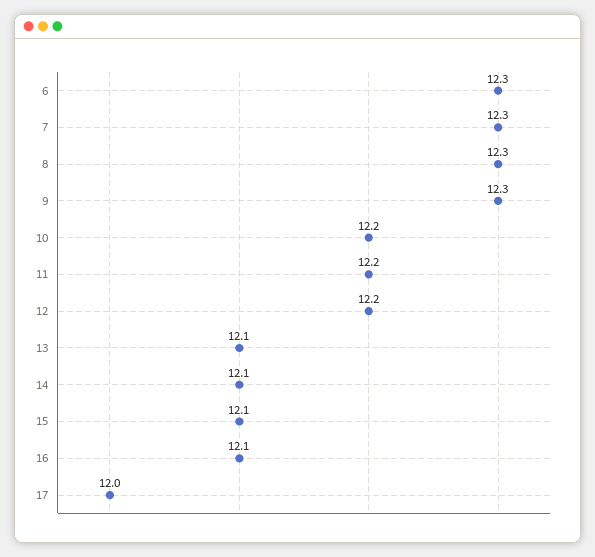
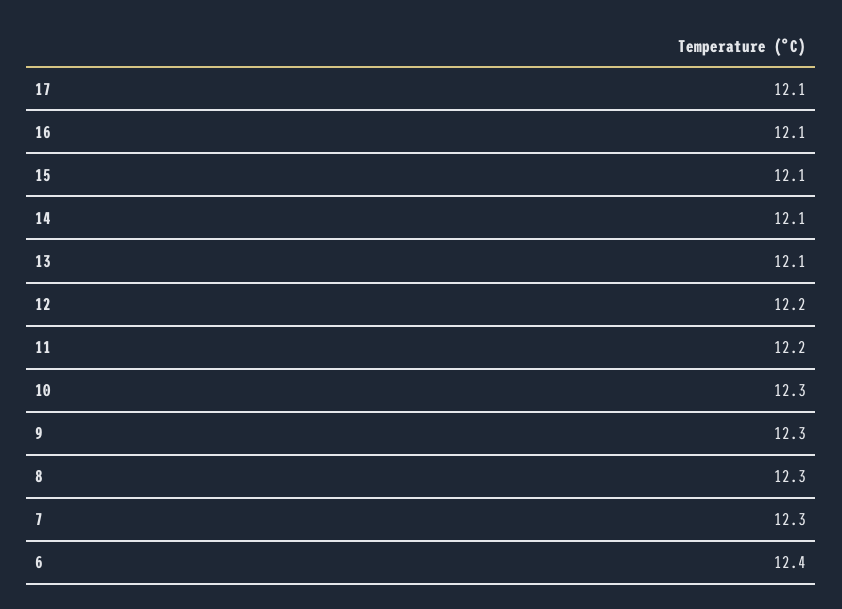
6: 12.3 -> 12.4
10: 12.2 -> 12.3
17: 12 -> 12.1

